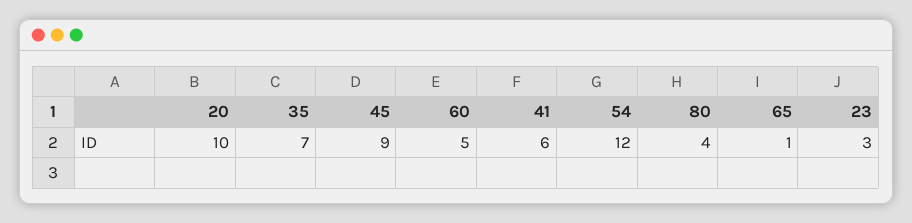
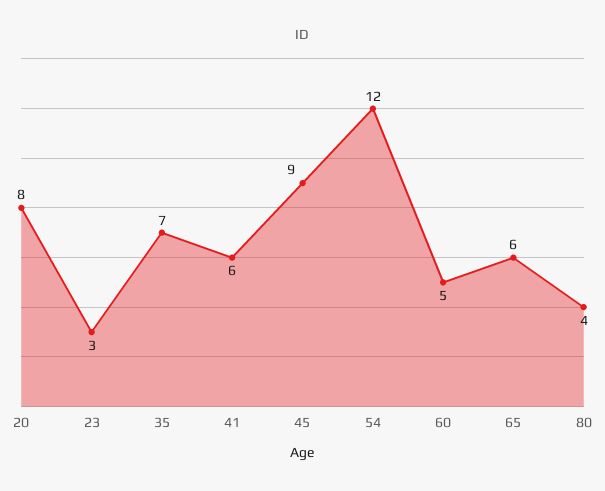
20: 10 -> 8
65: 1 -> 6

